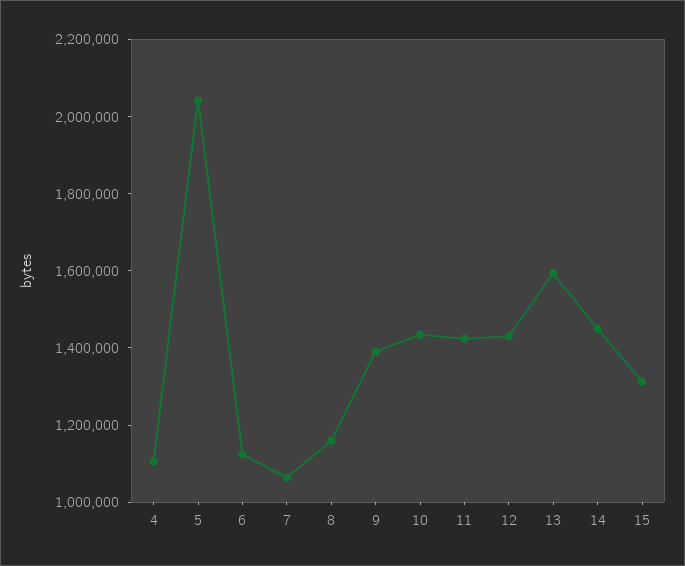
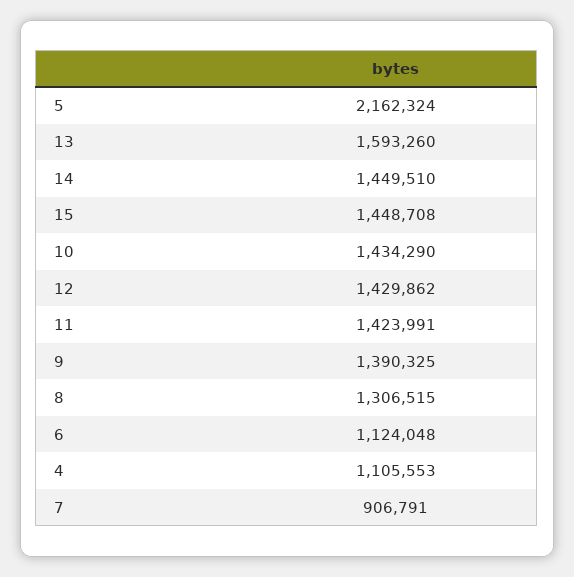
5: 2050000 -> 2162324
7: 1050000 -> 906791
8: 1150000 -> 1306515
15: 1300000 -> 1448708

